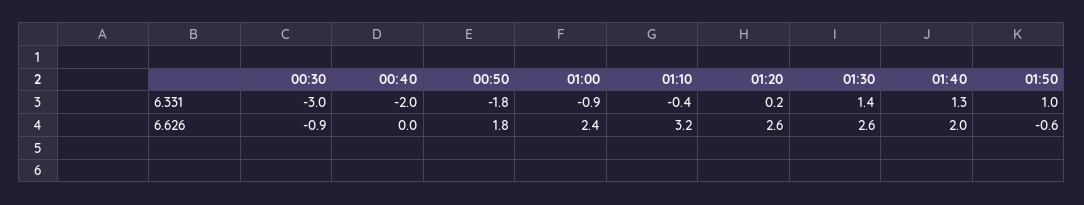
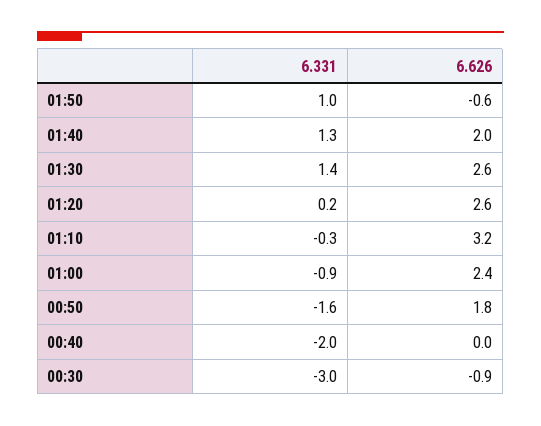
00:50, 6.331: -1.8 -> -1.6
01:10, 6.331: -0.4 -> -0.3

